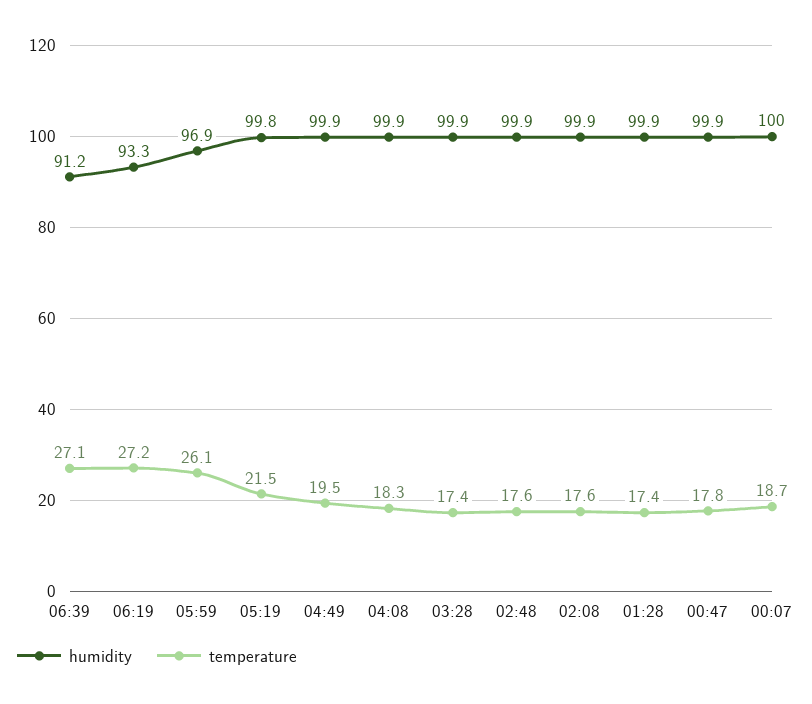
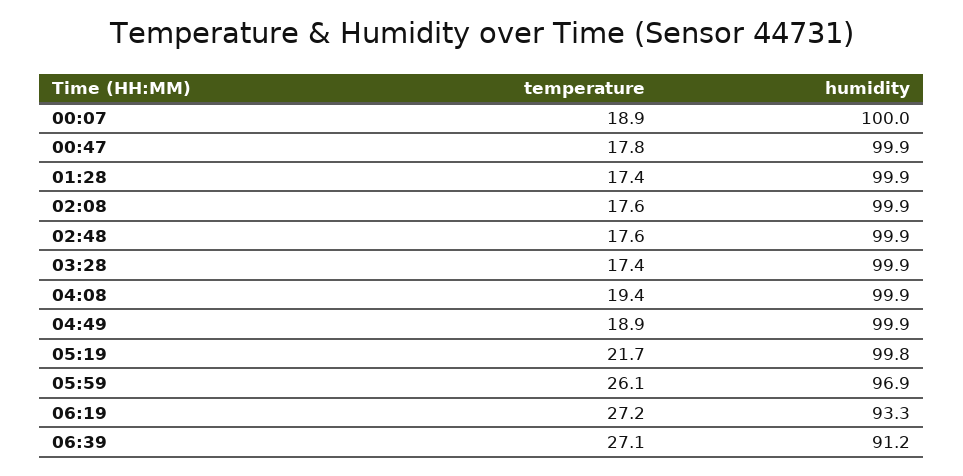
temperature, 05:19: 21.5 -> 21.7
temperature, 04:49: 19.5 -> 18.9
temperature, 04:08: 18.3 -> 19.4
temperature, 00:07: 18.7 -> 18.9

